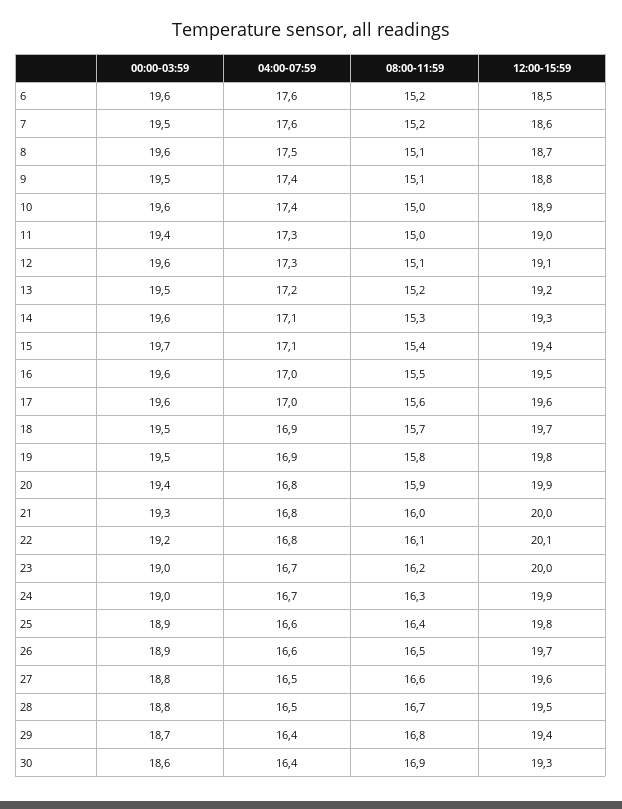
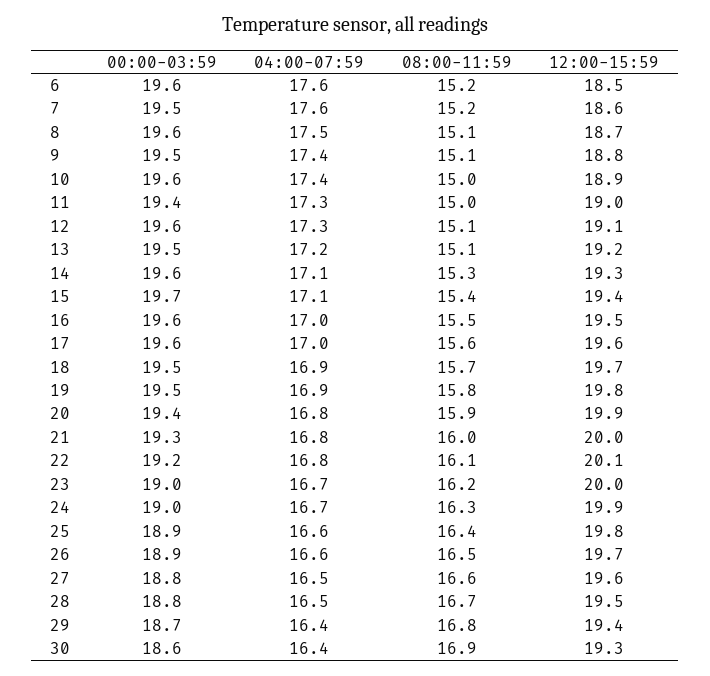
08:00-11:59, 13: 15.2 -> 15.1

